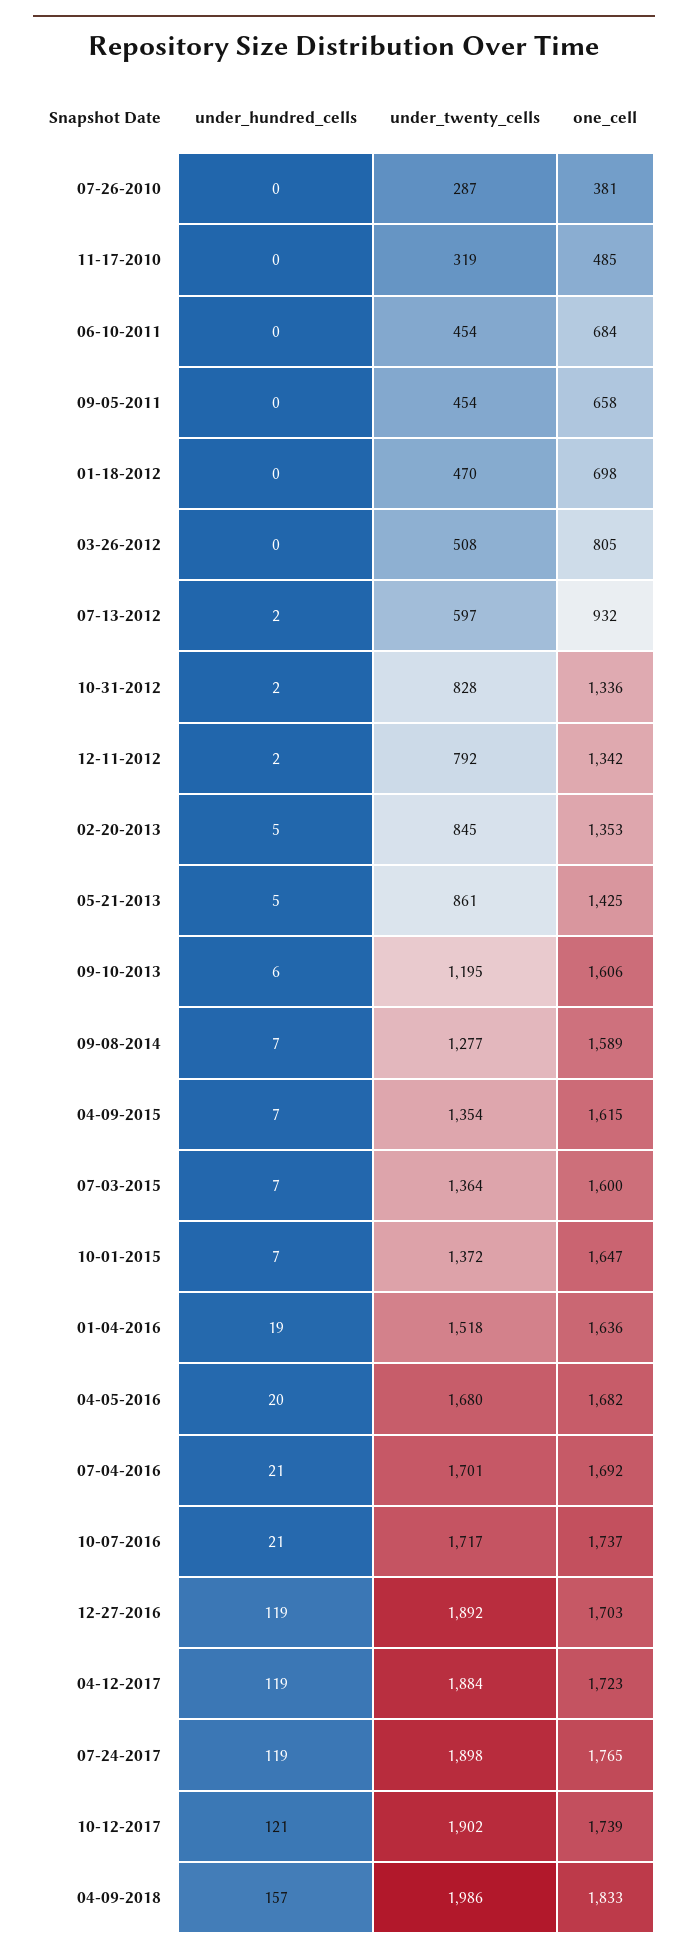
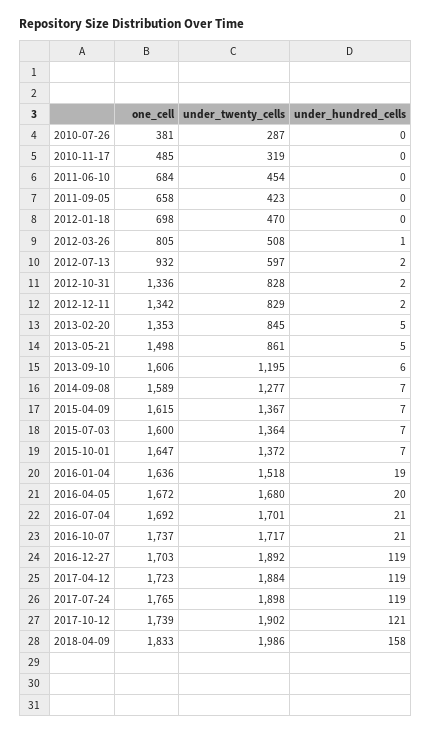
under_twenty_cells, 09-05-2011: 454 -> 423
under_hundred_cells, 03-26-2012: 0 -> 1
under_twenty_cells, 12-11-2012: 792 -> 829
one_cell, 05-21-2013: 1425 -> 1498
under_twenty_cells, 04-09-2015: 1354 -> 1367
one_cell, 04-05-2016: 1682 -> 1672
under_hundred_cells, 04-09-2018: 157 -> 158

